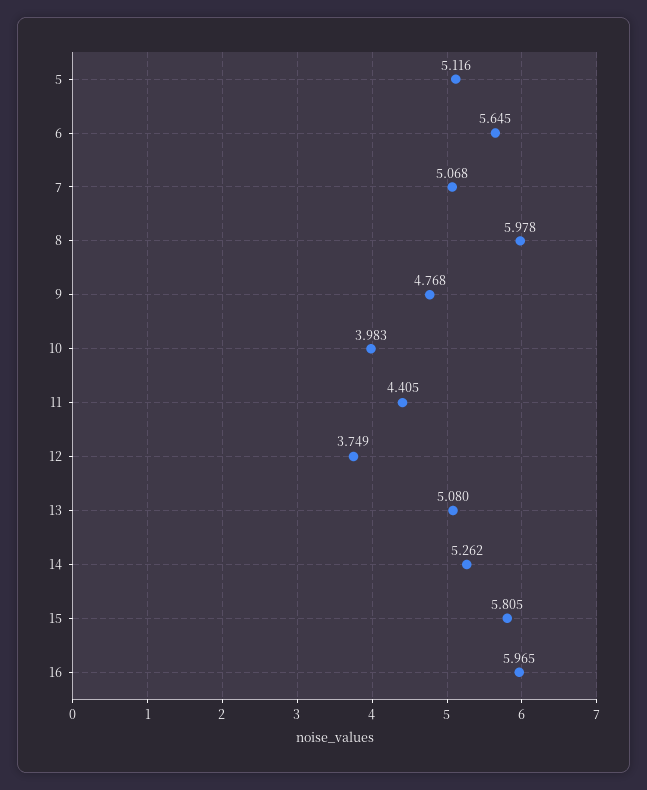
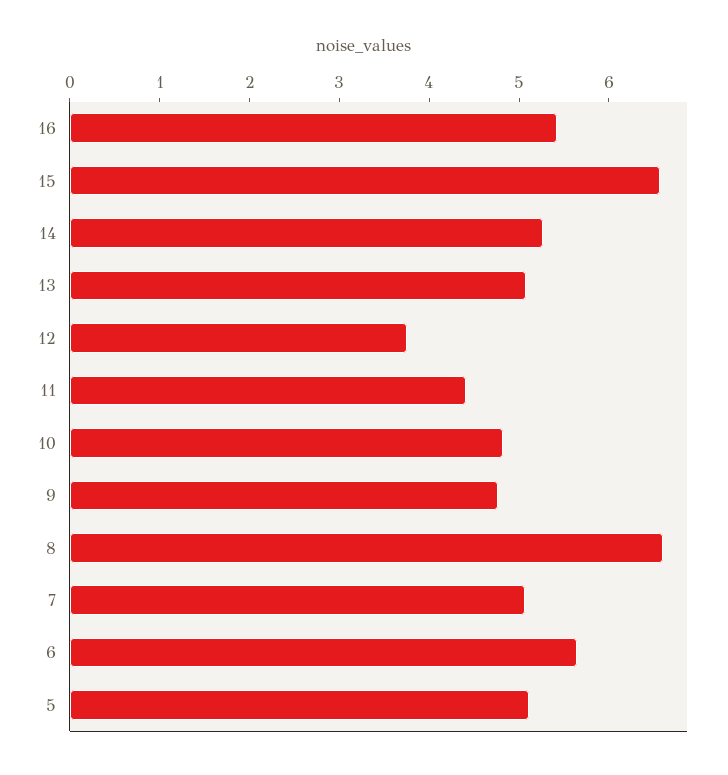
8: 5.978 -> 6.6
10: 3.983 -> 4.8
15: 5.805 -> 6.6
16: 5.965 -> 5.4

